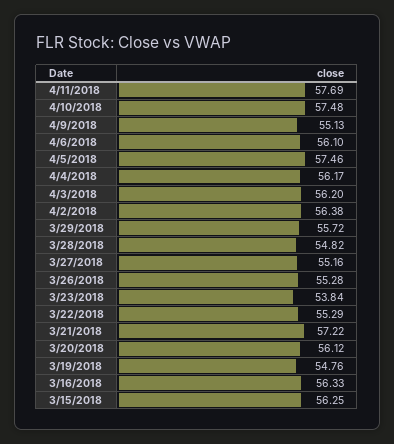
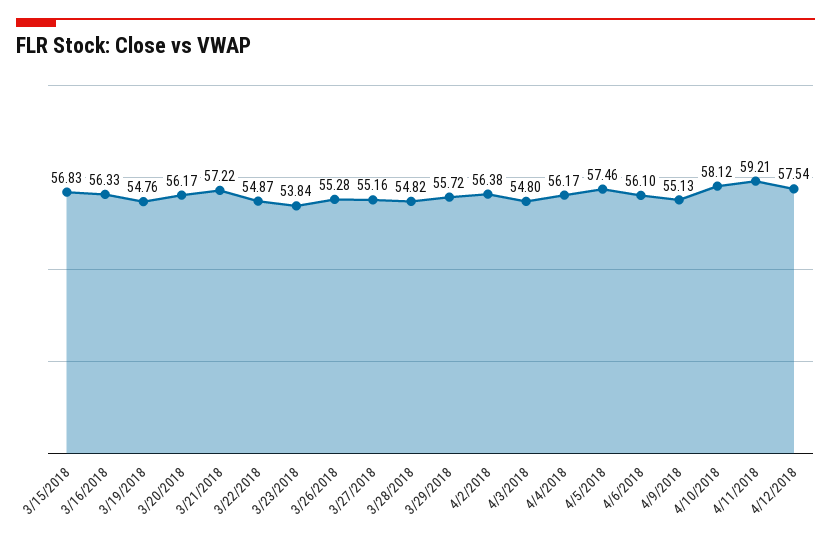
4/11/2018: 57.69 -> 59.21
4/10/2018: 57.48 -> 58.12
4/3/2018: 56.2 -> 54.8
3/22/2018: 55.29 -> 54.87
3/20/2018: 56.12 -> 56.17
3/15/2018: 56.25 -> 56.83
4/12/2018: none -> 57.54

